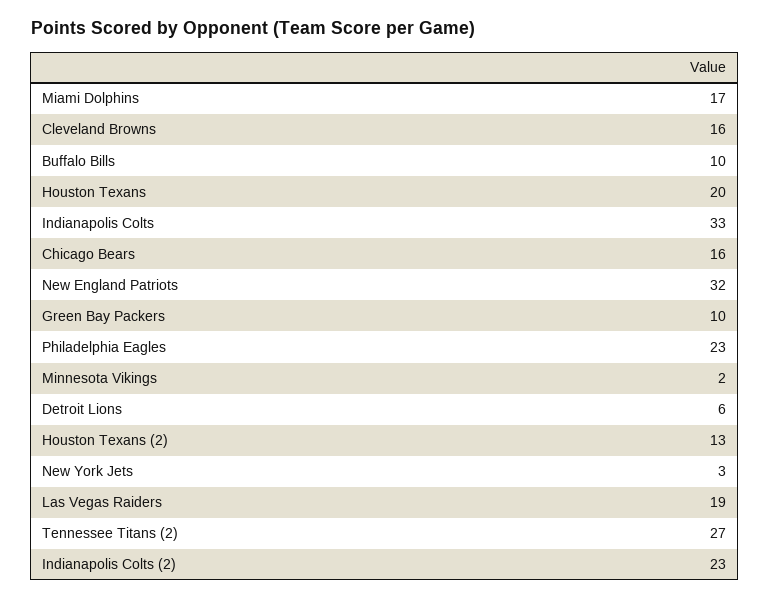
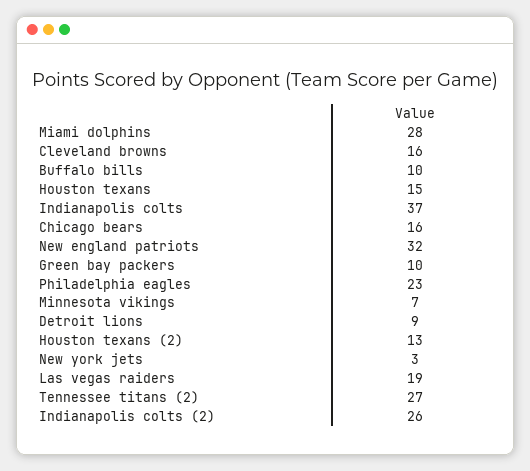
Miami Dolphins: 17 -> 28
Houston Texans: 20 -> 15
Indianapolis Colts: 33 -> 37
Minnesota Vikings: 2 -> 7
Detroit Lions: 6 -> 9
Indianapolis Colts (2): 23 -> 26

